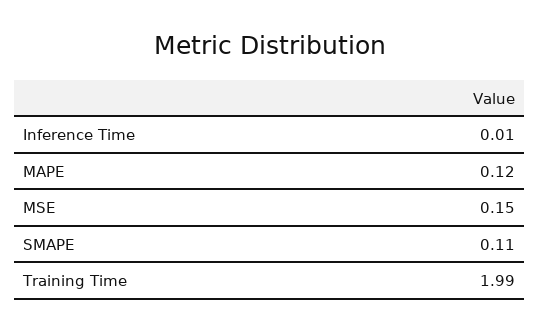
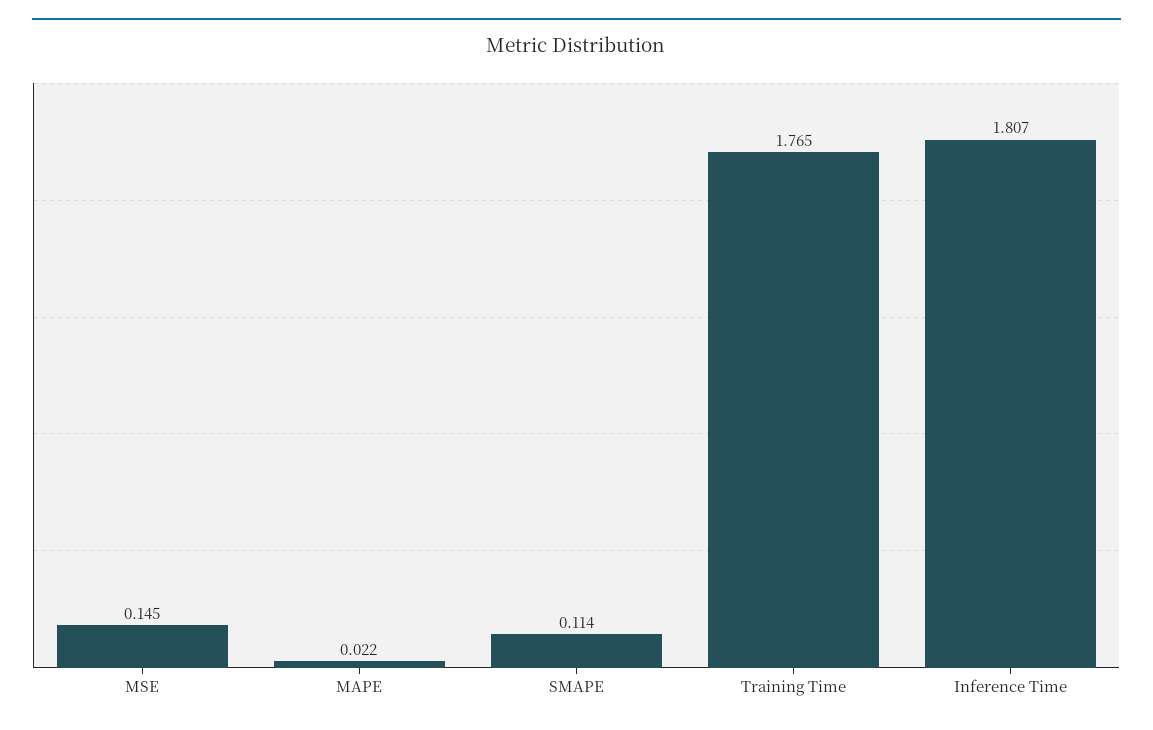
Inference Time: 0.01 -> 1.807
MAPE: 0.12 -> 0.022
Training Time: 1.99 -> 1.765

